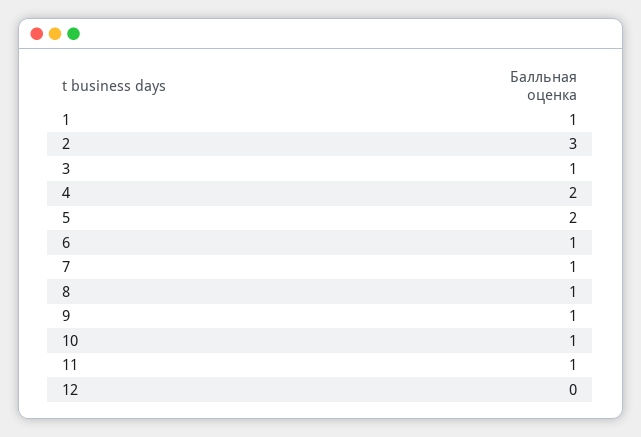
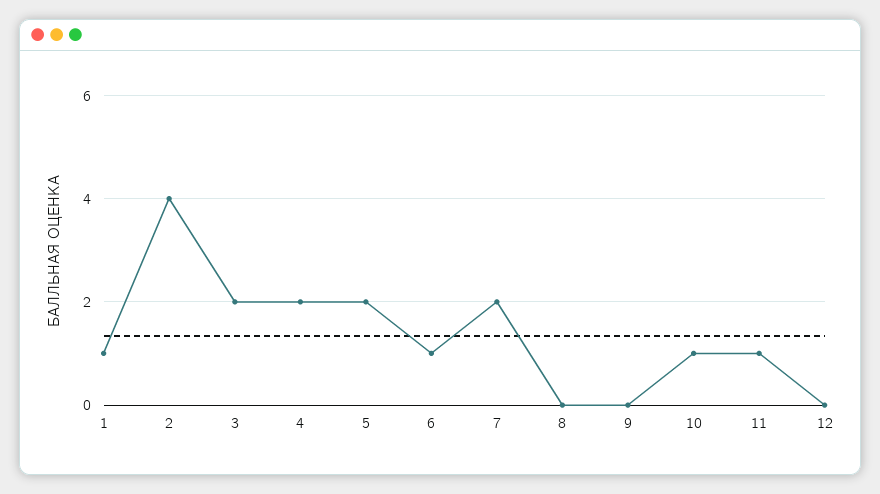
2: 3 -> 4
3: 1 -> 2
7: 1 -> 2
8: 1 -> 0
9: 1 -> 0

